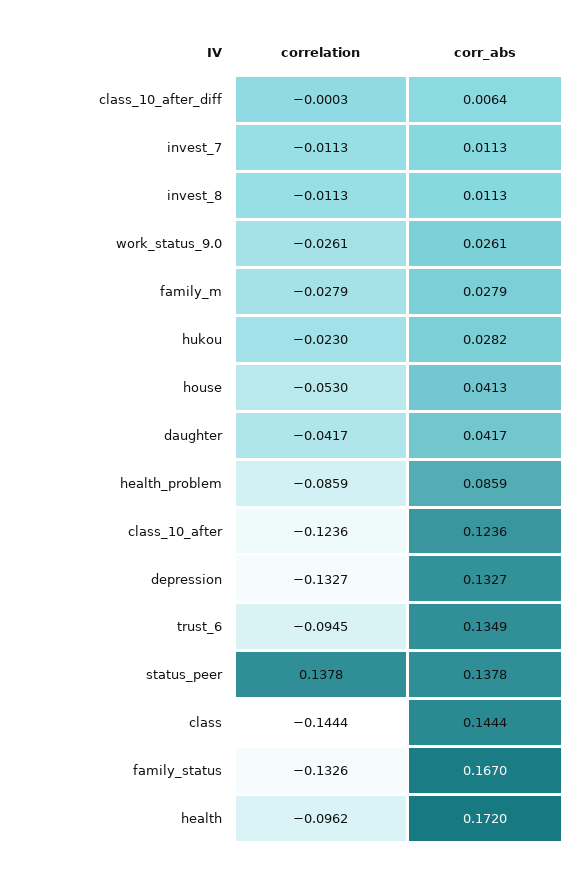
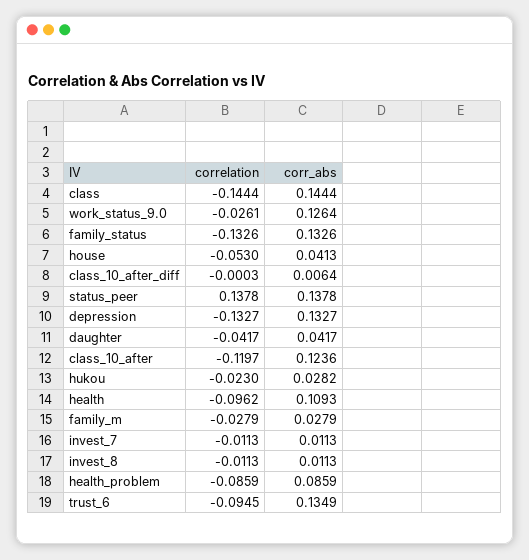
corr_abs, work_status_9.0: 0.0261 -> 0.1264
correlation, class_10_after: -0.1236 -> -0.1197
corr_abs, family_status: 0.167 -> 0.1326
corr_abs, health: 0.172 -> 0.1093

